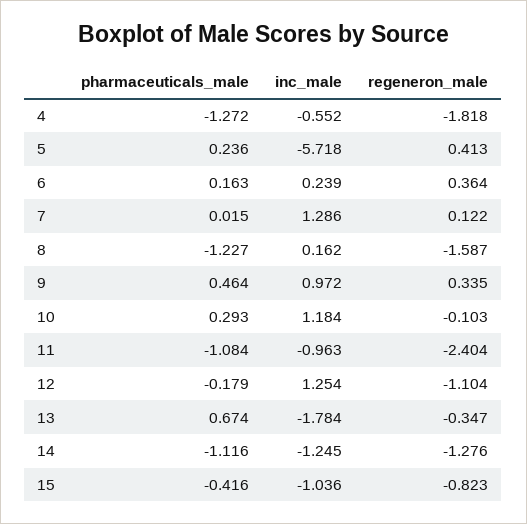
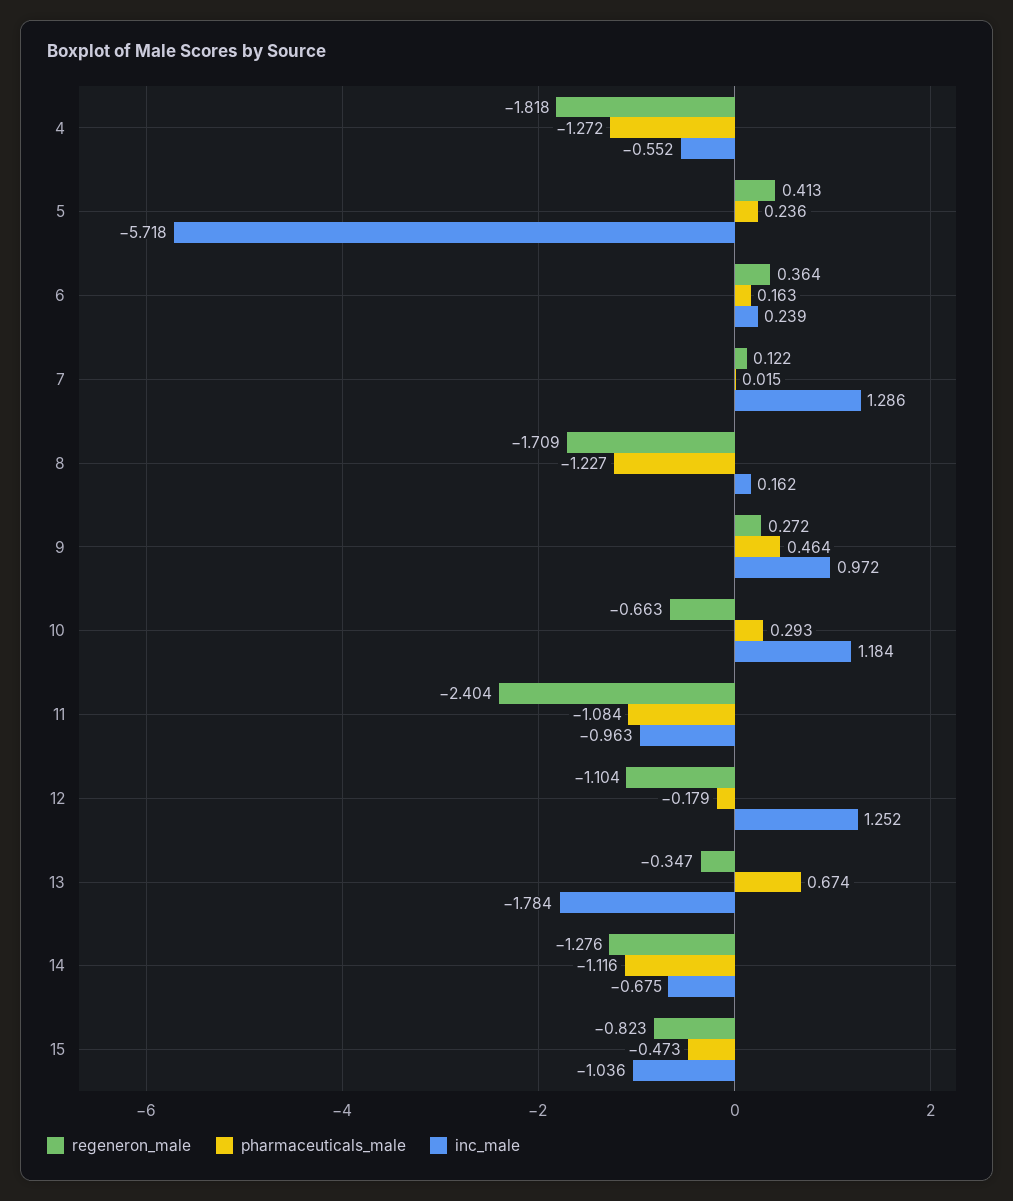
regeneron_male, 8: -1.587 -> -1.709
regeneron_male, 9: 0.335 -> 0.272
regeneron_male, 10: -0.103 -> -0.663
inc_male, 12: 1.254 -> 1.252
inc_male, 14: -1.245 -> -0.675
pharmaceuticals_male, 15: -0.416 -> -0.473

